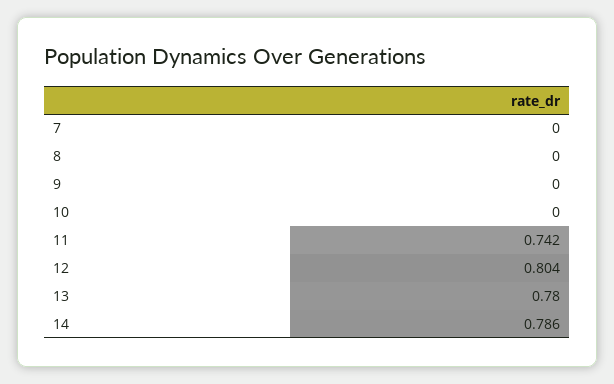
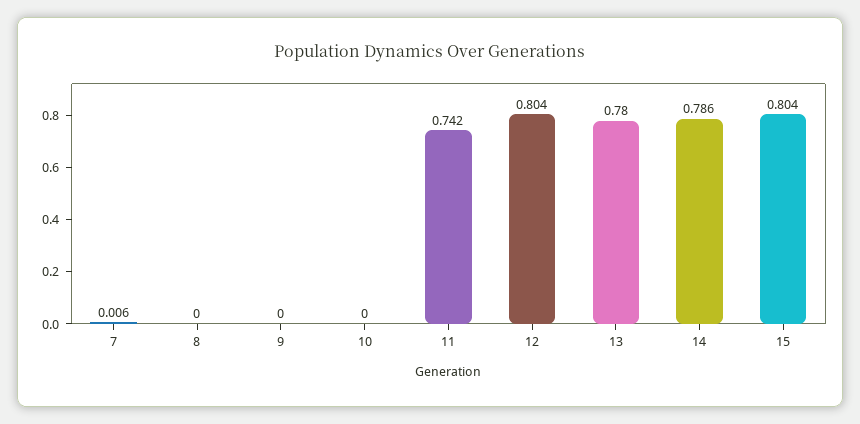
7: 0 -> 0.006
15: none -> 0.804

